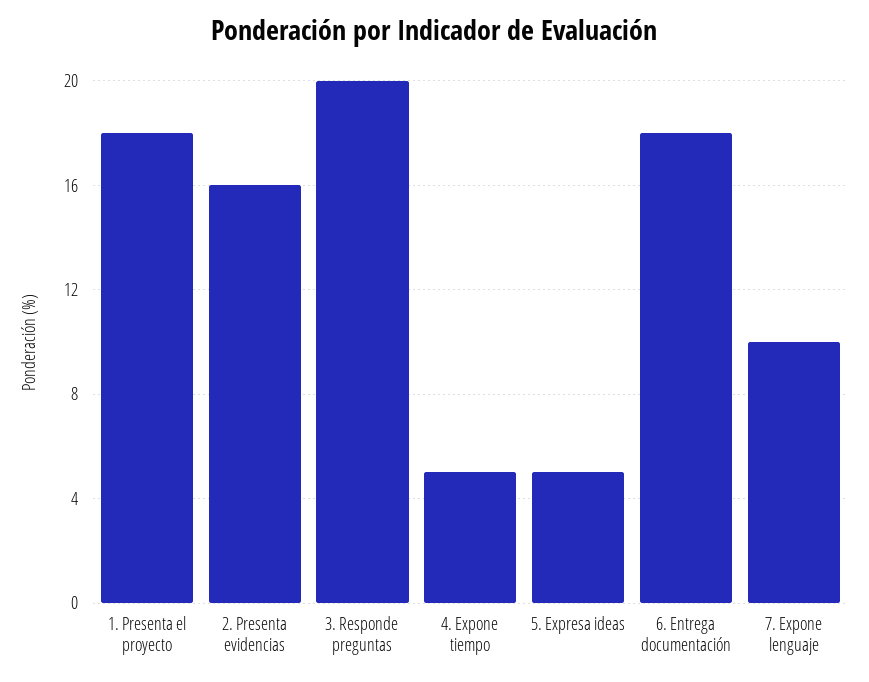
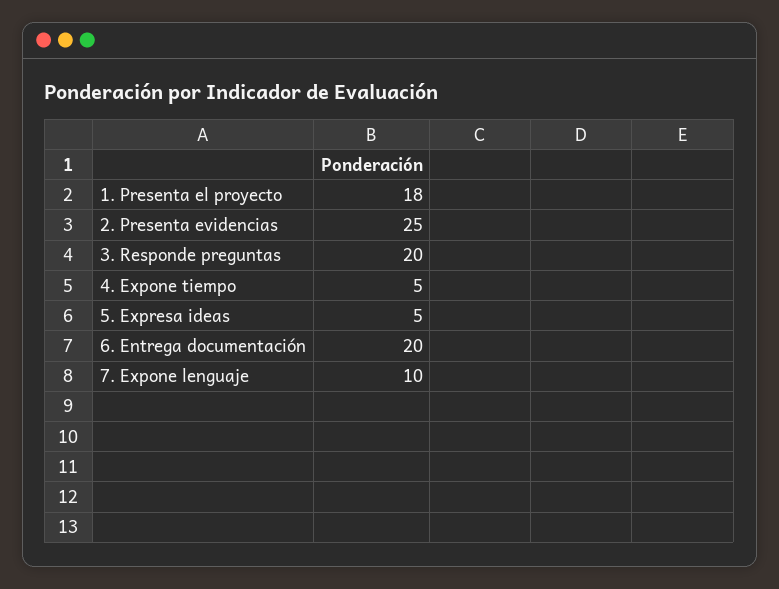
2. Presenta evidencias: 16 -> 25
6. Entrega documentación: 18 -> 20

